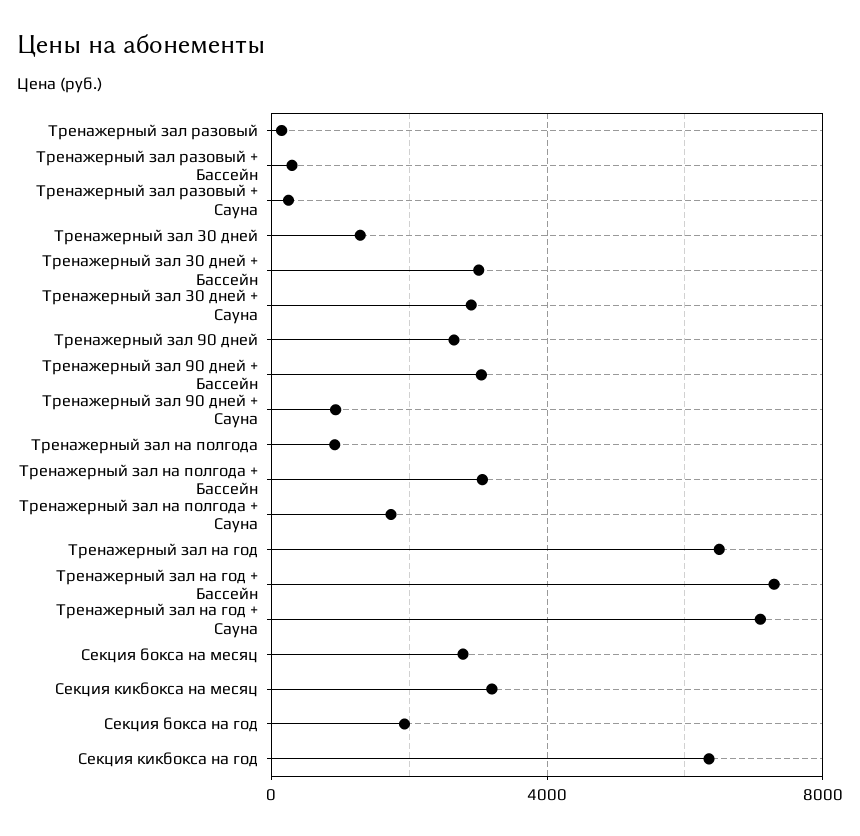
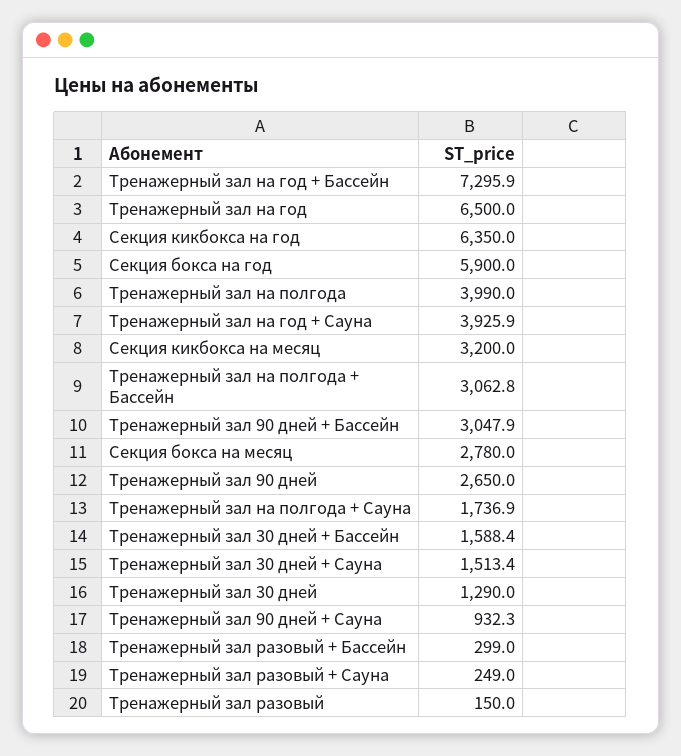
Тренажерный зал 30 дней + Бассейн: 3000 -> 1588.4
Тренажерный зал 30 дней + Сауна: 3000 -> 1513.4
Тренажерный зал на полгода: 1000 -> 3990
Тренажерный зал на год + Сауна: 7000 -> 3925.9
Секция бокса на год: 2000 -> 5900

